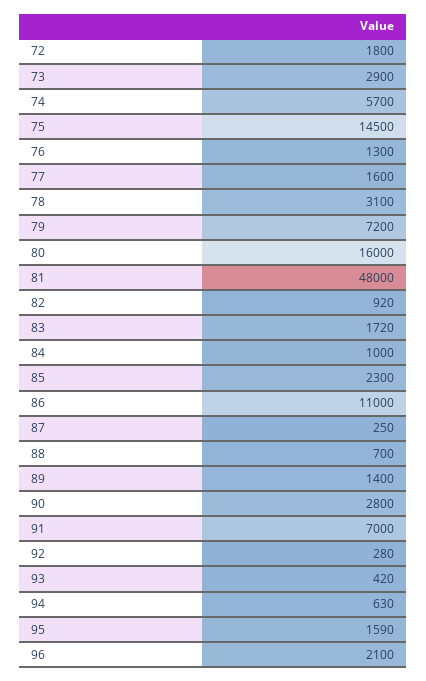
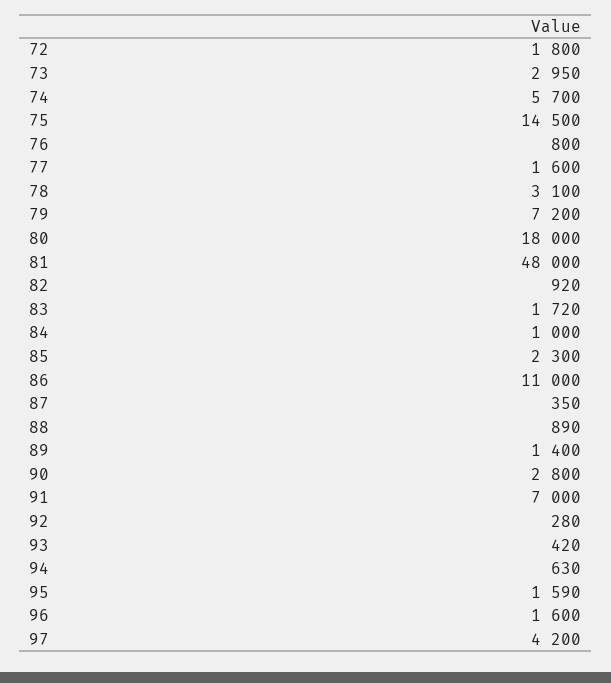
73: 2900 -> 2950
76: 1300 -> 800
80: 16000 -> 18000
87: 250 -> 350
88: 700 -> 890
96: 2100 -> 1600
97: none -> 4200

